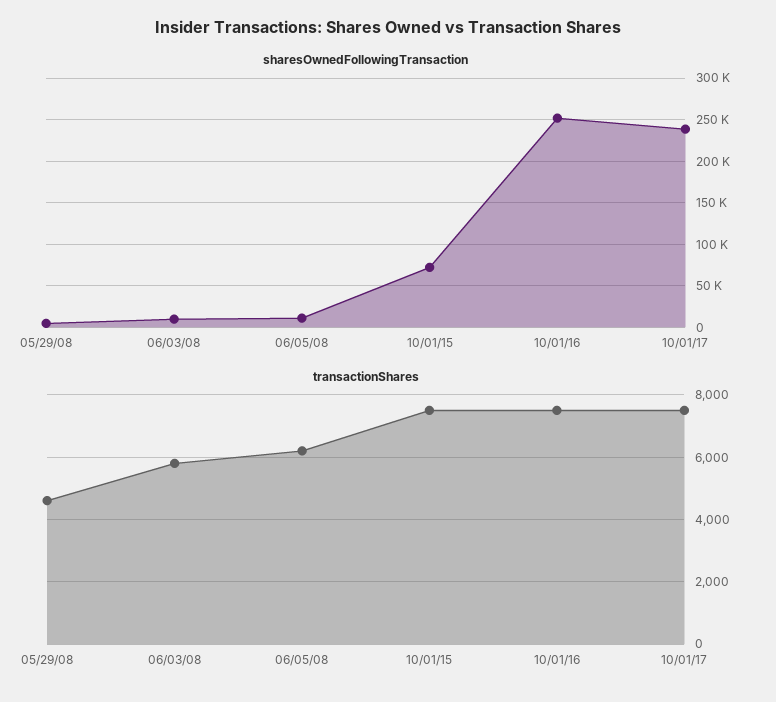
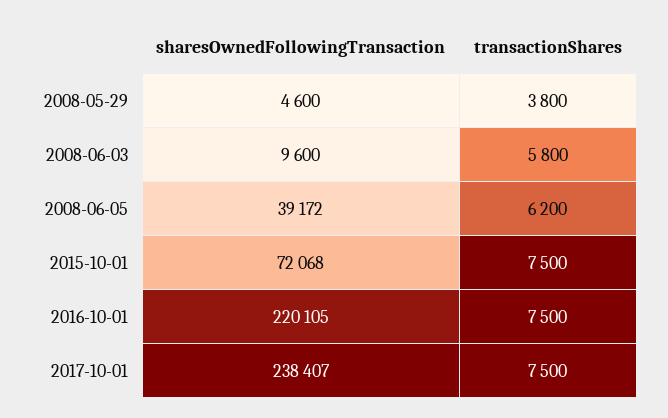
sharesOwnedFollowingTransaction, 06/05/08: 10000 -> 39172
sharesOwnedFollowingTransaction, 10/01/16: 250000 -> 220105
transactionShares, 05/29/08: 4600 -> 3800

